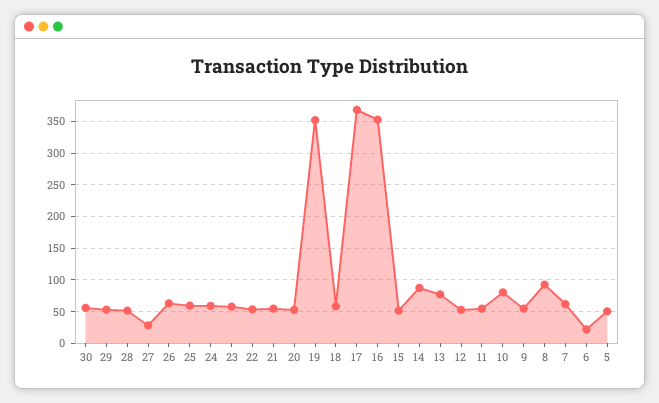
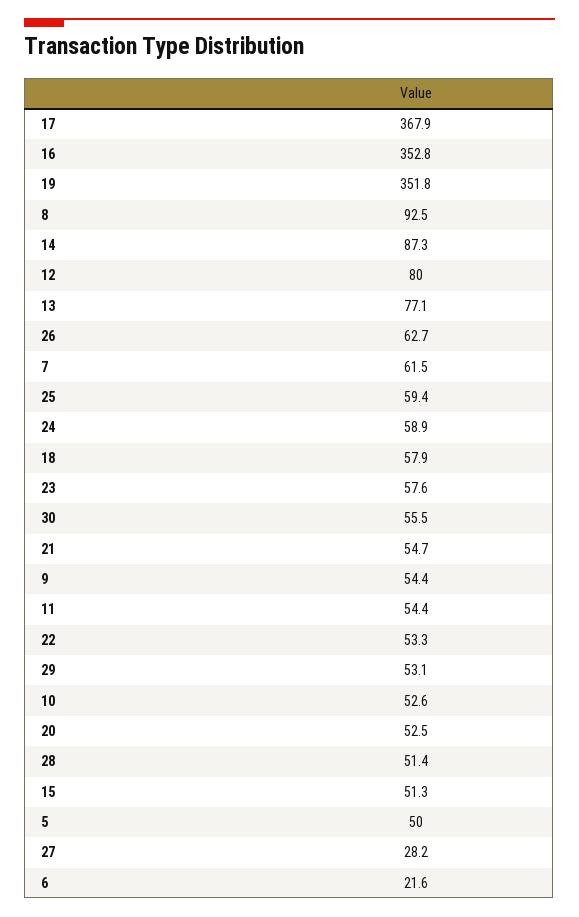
12: 50 -> 80
10: 80 -> 52.6

